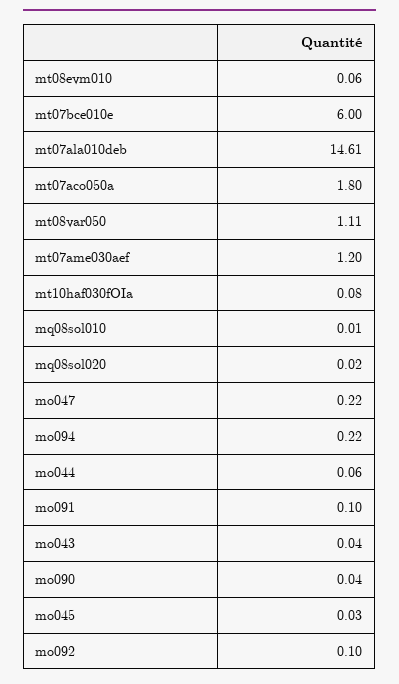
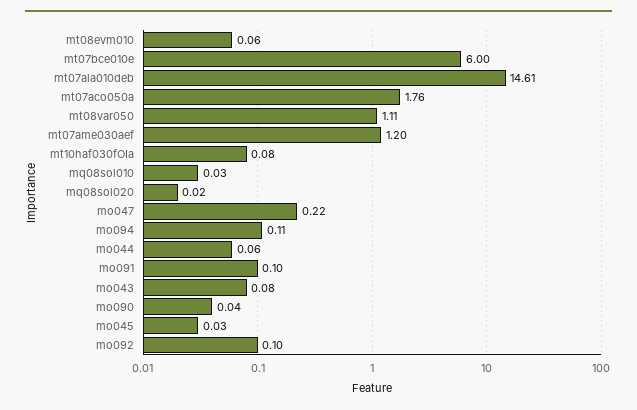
mt07aco050a: 1.8 -> 1.76
mq08sol010: 0.01 -> 0.03
mo094: 0.22 -> 0.11
mo043: 0.04 -> 0.08

